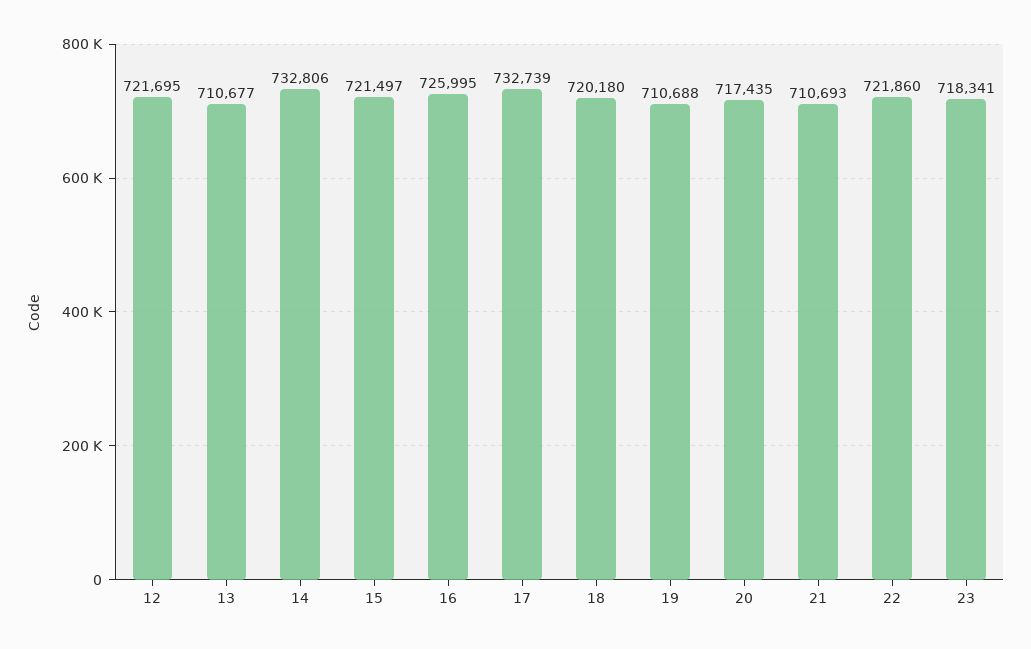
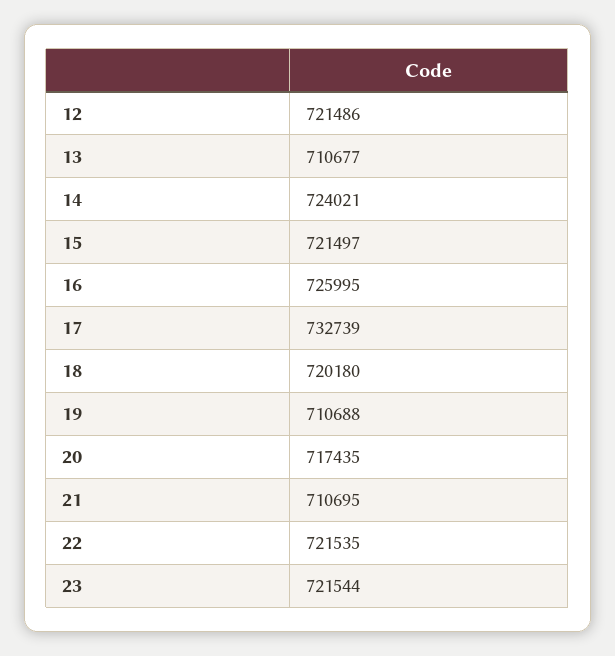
12: 721695 -> 721486
14: 732806 -> 724021
21: 710693 -> 710695
22: 721860 -> 721535
23: 718341 -> 721544

